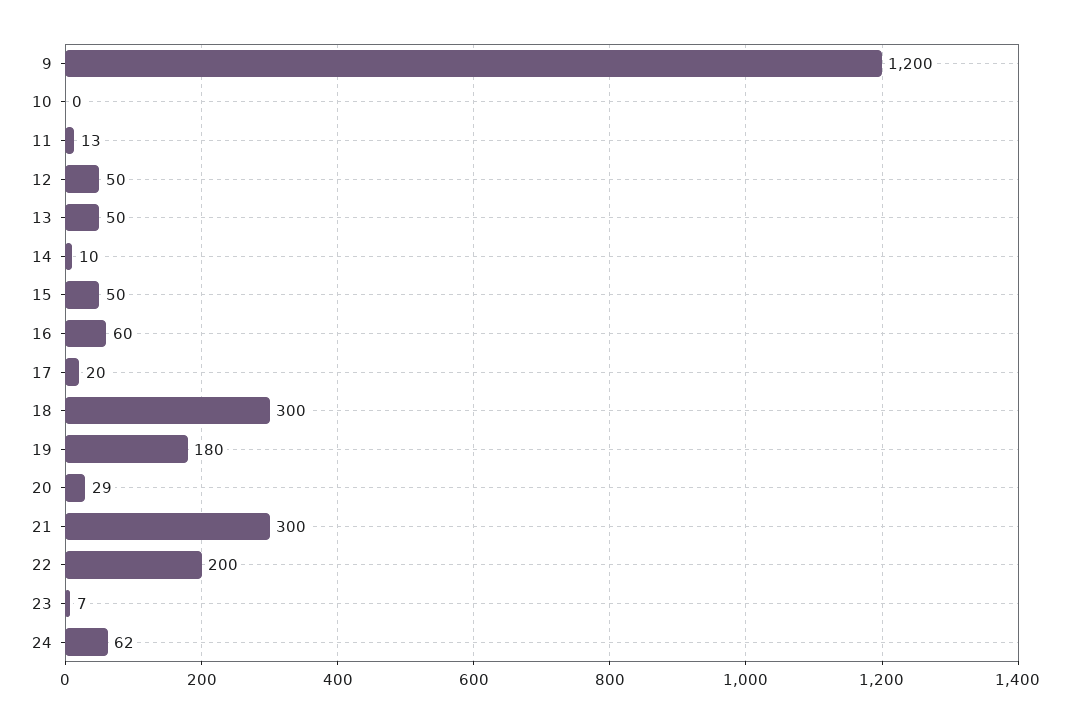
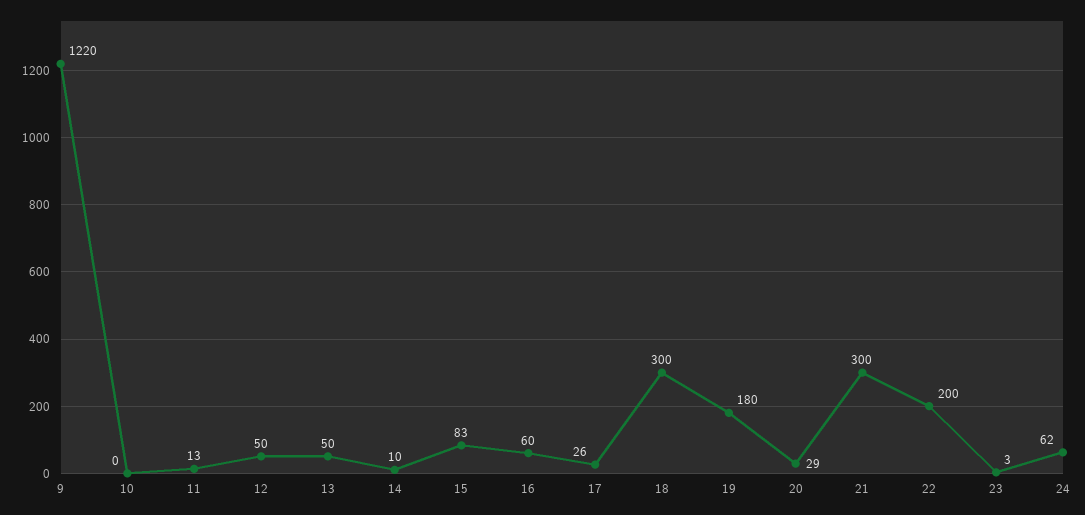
9: 1200 -> 1220
15: 50 -> 83
17: 20 -> 26
23: 7 -> 3

